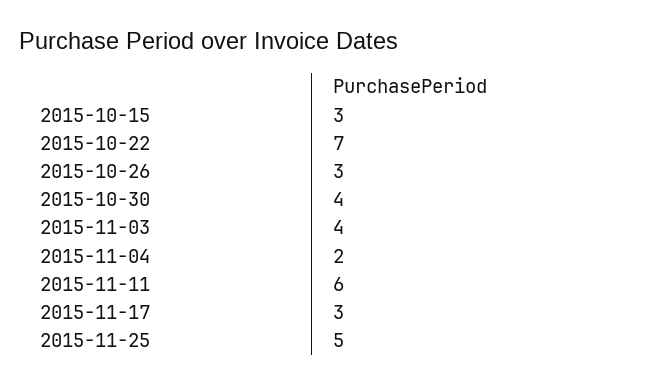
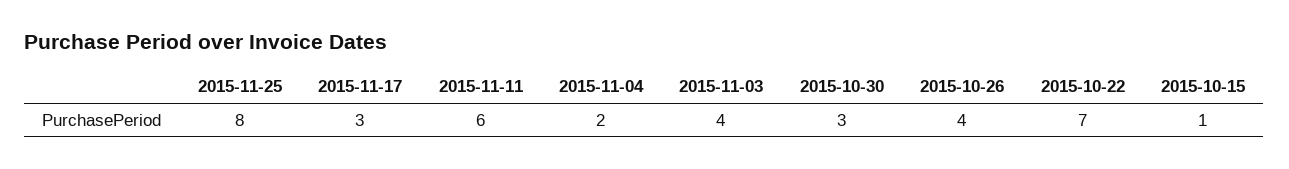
2015-10-15: 3 -> 1
2015-10-26: 3 -> 4
2015-10-30: 4 -> 3
2015-11-25: 5 -> 8

